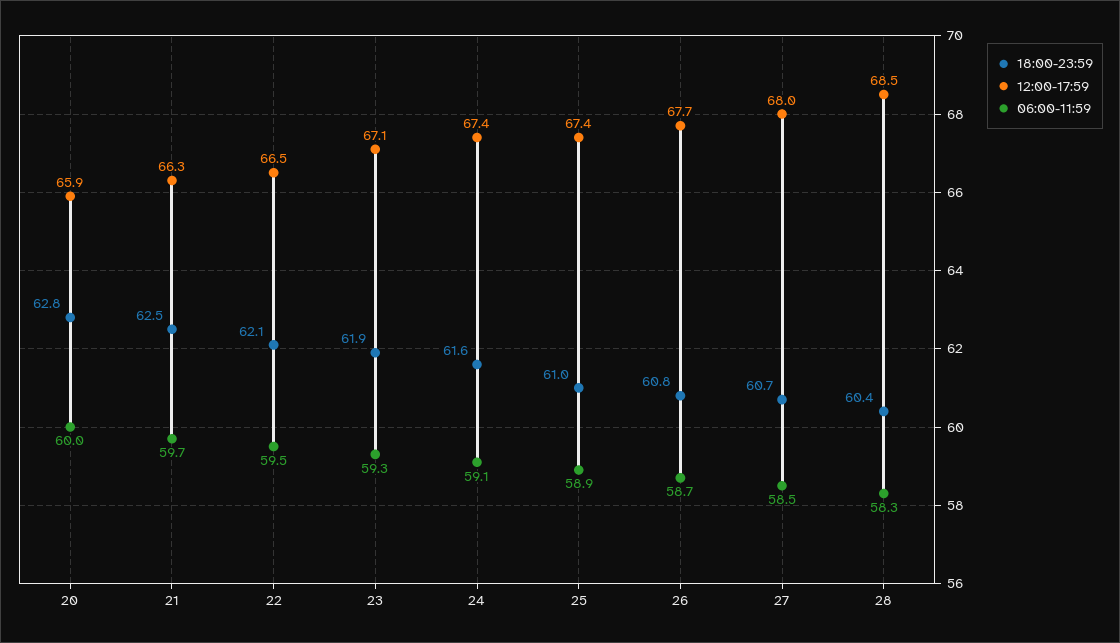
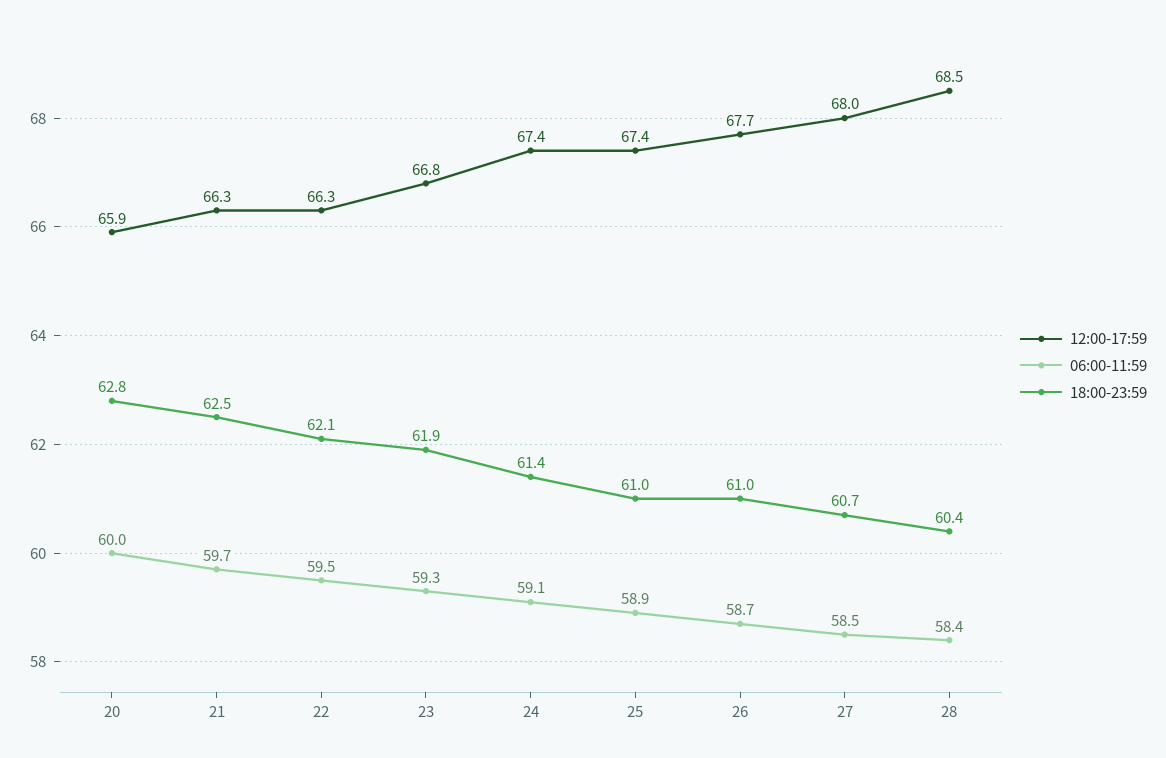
12:00-17:59, 22: 66.5 -> 66.3
12:00-17:59, 23: 67.1 -> 66.8
18:00-23:59, 24: 61.6 -> 61.4
18:00-23:59, 26: 60.8 -> 61
06:00-11:59, 28: 58.3 -> 58.4

